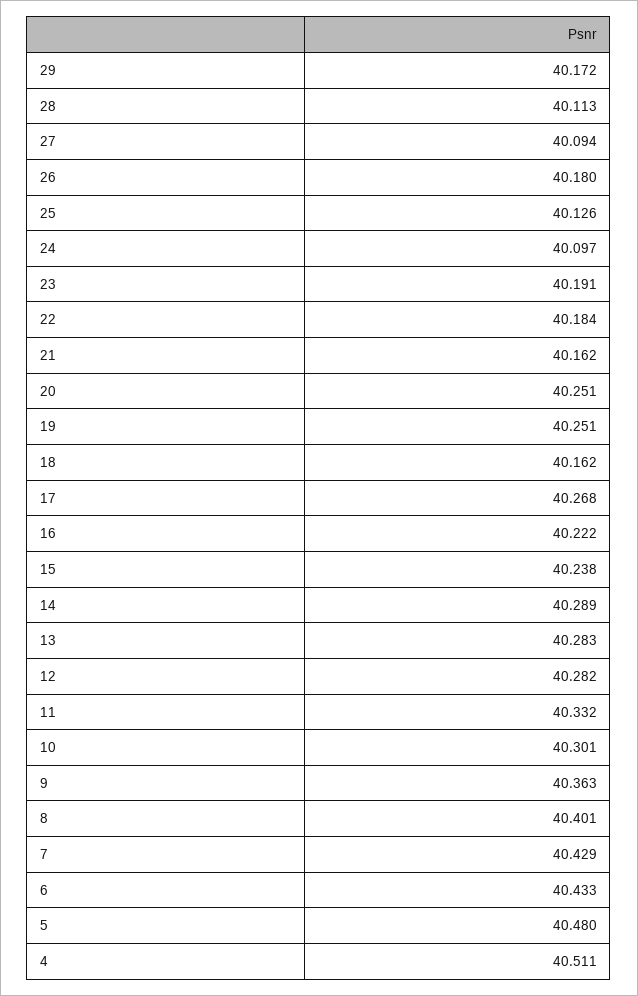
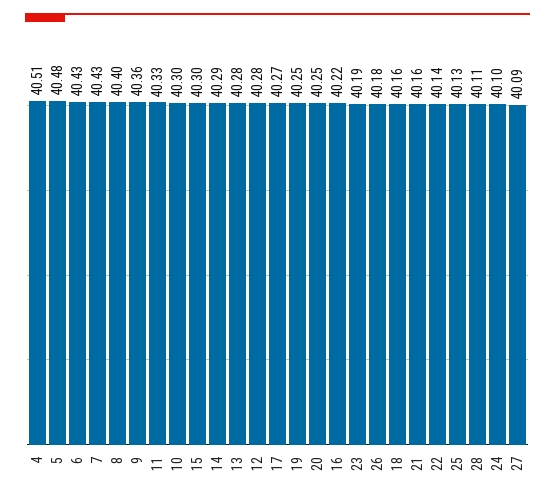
29: 40.172 -> none
22: 40.184 -> 40.14
15: 40.238 -> 40.3

